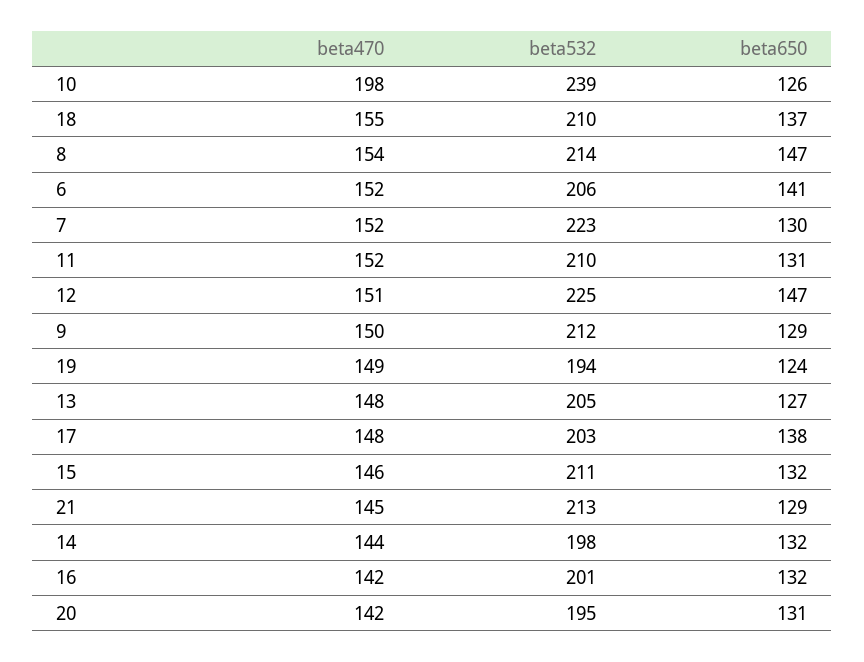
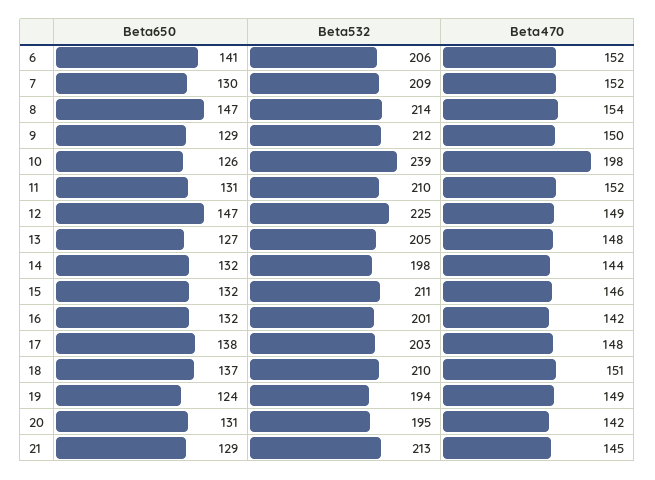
beta470, 18: 155 -> 151
beta532, 7: 223 -> 209
beta470, 12: 151 -> 149

